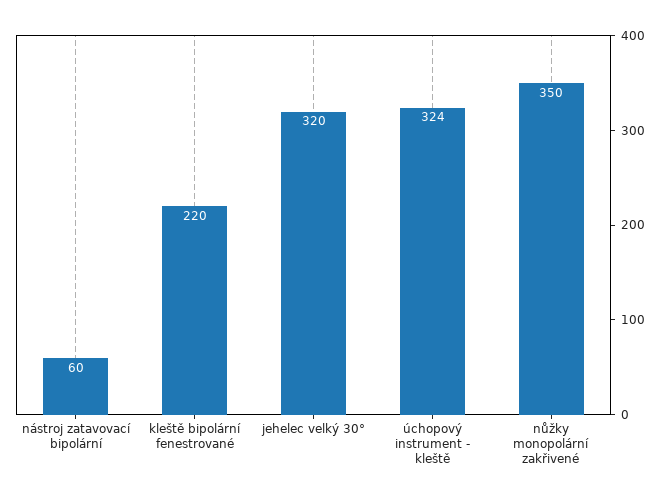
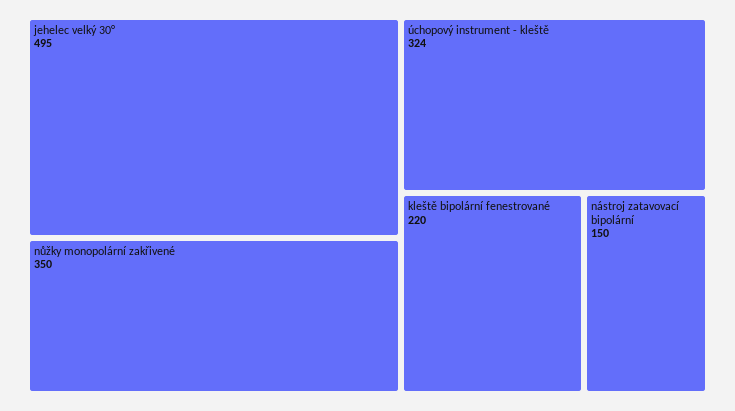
nástroj zatavovací bipolární: 60 -> 150
jehelec velký 30°: 320 -> 495

